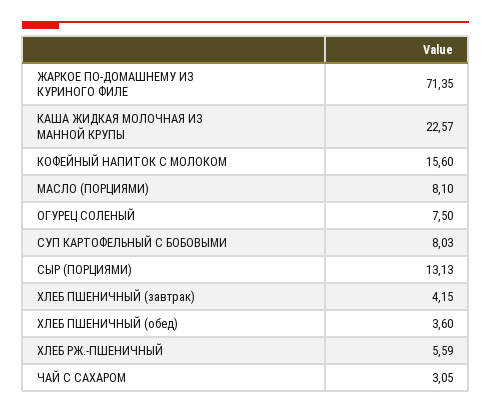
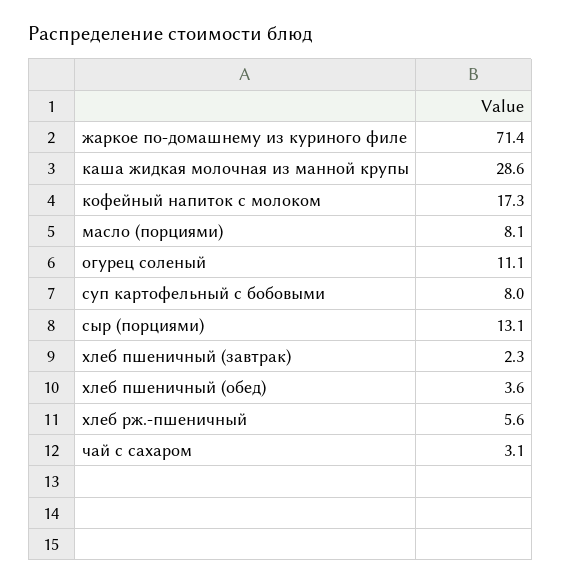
КАША ЖИДКАЯ МОЛОЧНАЯ ИЗ МАННОЙ КРУПЫ: 22.57 -> 28.6
КОФЕЙНЫЙ НАПИТОК С МОЛОКОМ: 15.6 -> 17.3
ОГУРЕЦ СОЛЕНЫЙ: 7.5 -> 11.1
ХЛЕБ ПШЕНИЧНЫЙ (завтрак): 4.15 -> 2.3

